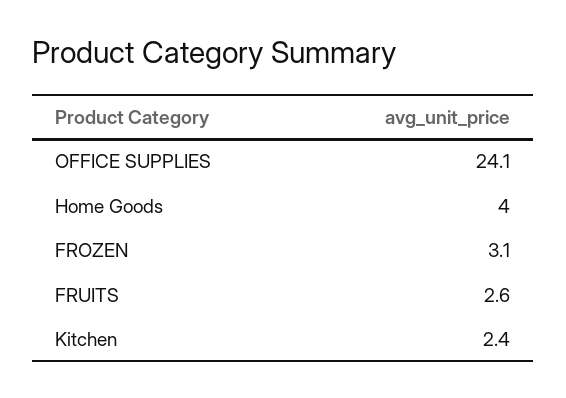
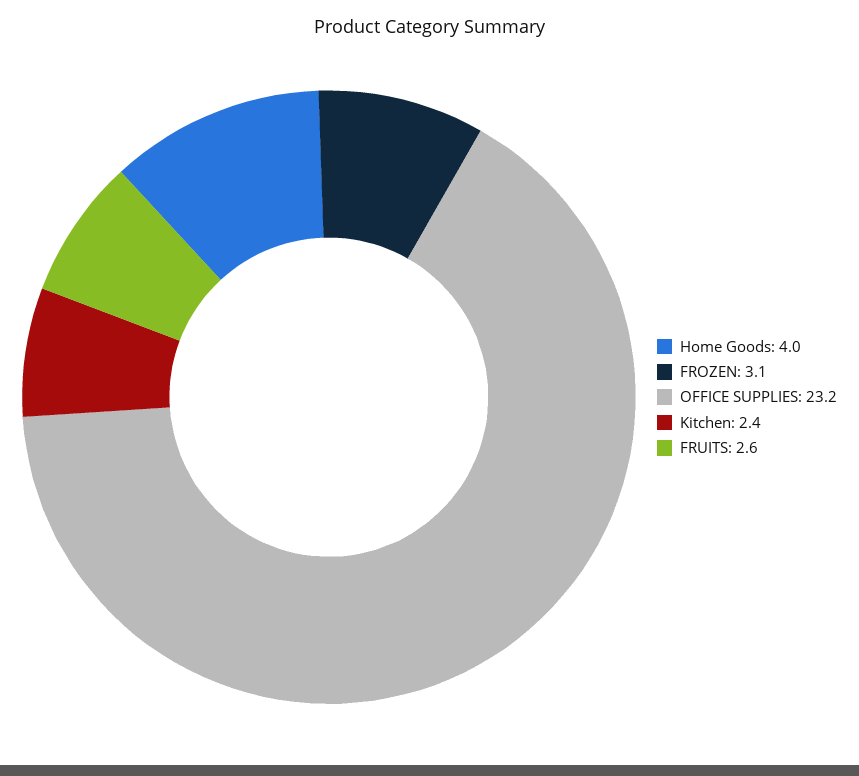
OFFICE SUPPLIES: 24.1 -> 23.2

